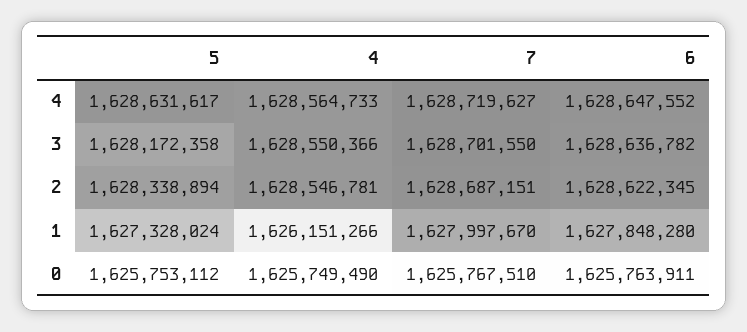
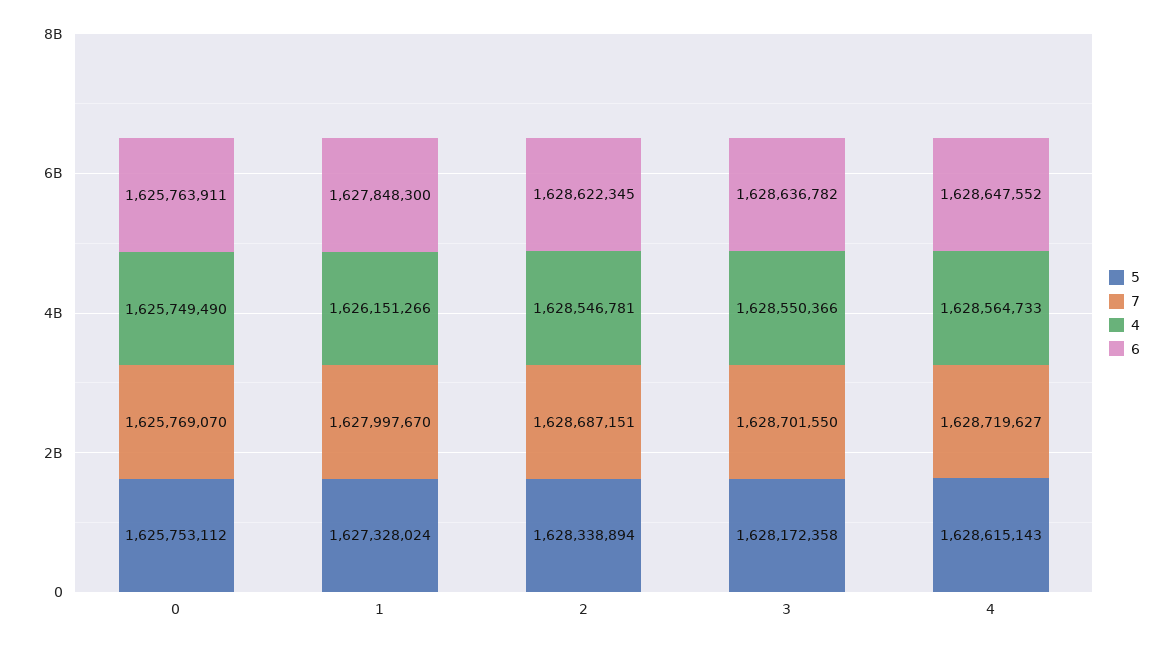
5, 4: 1628631617 -> 1628615143
6, 1: 1627848280 -> 1627848300
7, 0: 1625767510 -> 1625769070

